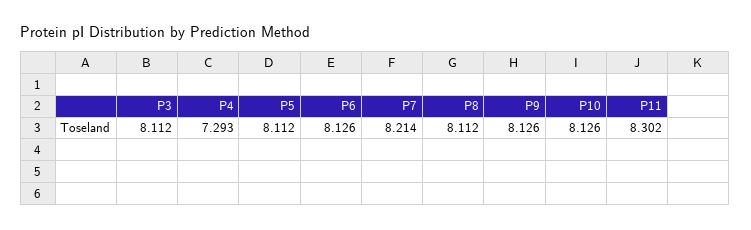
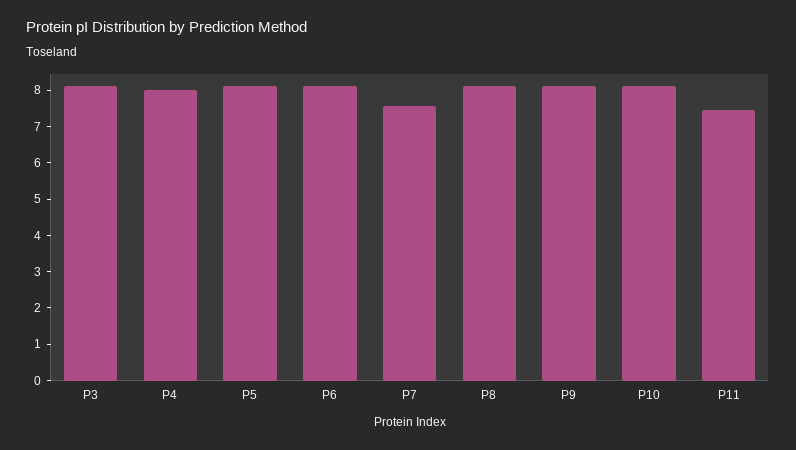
P4: 7.293 -> 8
P7: 8.214 -> 7.5
P11: 8.302 -> 7.5

